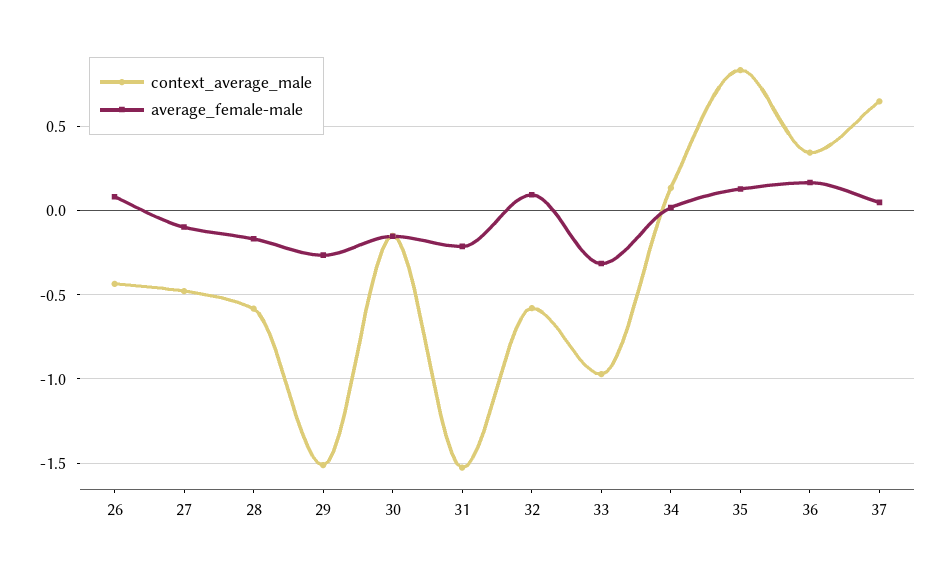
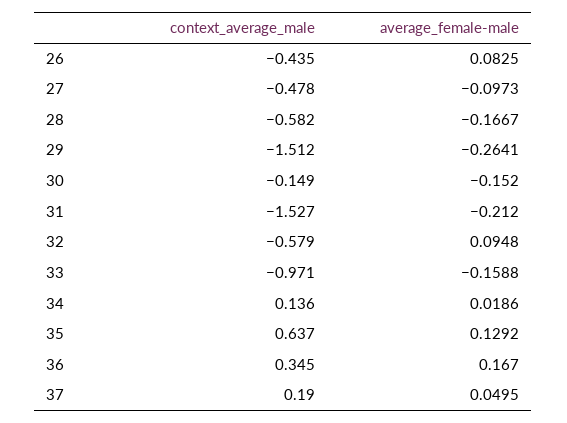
average_female-male, 33: -0.3 -> -0.1588
context_average_male, 35: 0.85 -> 0.637
context_average_male, 37: 0.65 -> 0.19

